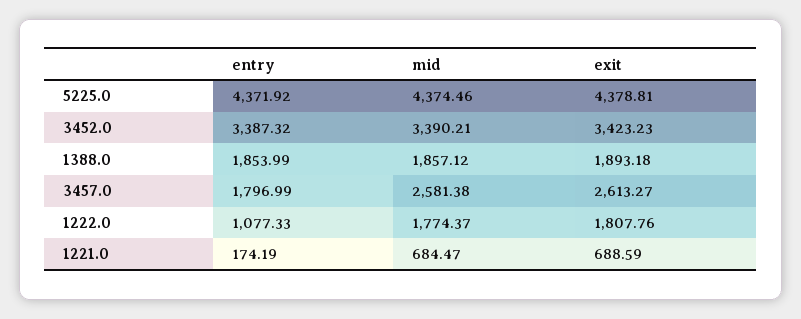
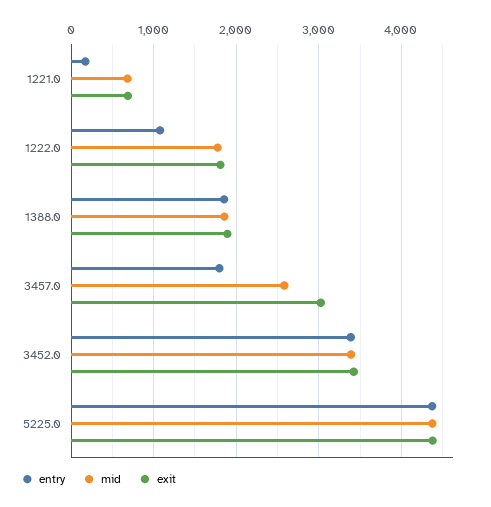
exit, 3457.0: 2613.27 -> 3000

